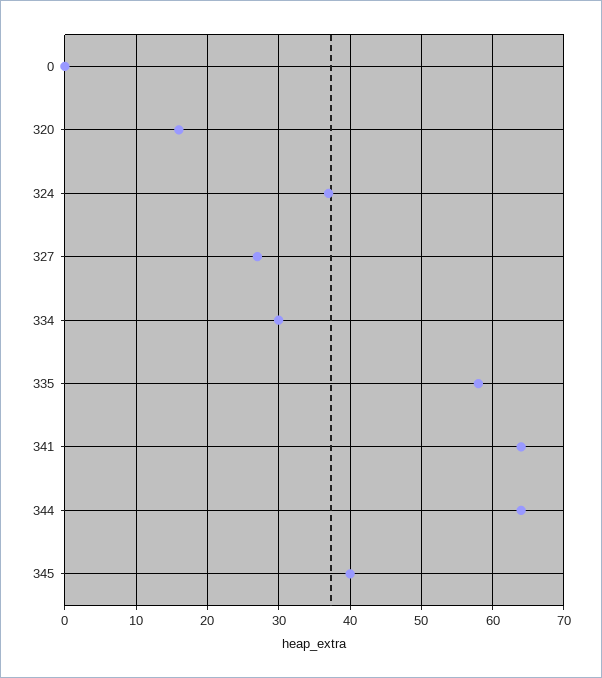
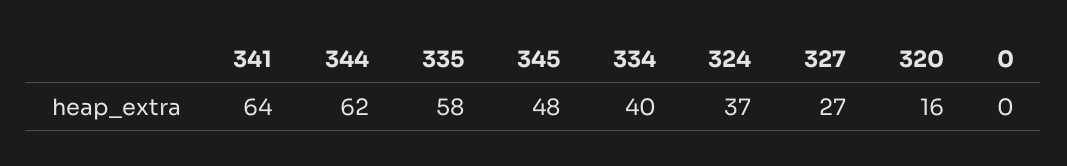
334: 30 -> 40
344: 64 -> 62
345: 40 -> 48

